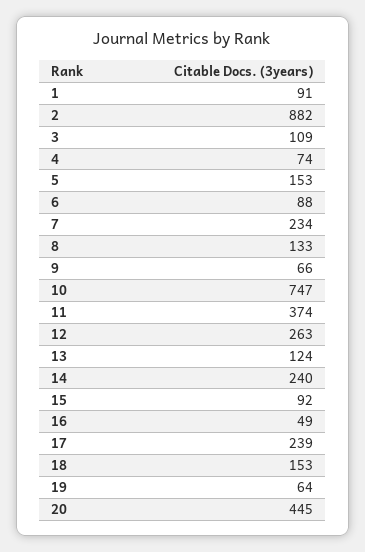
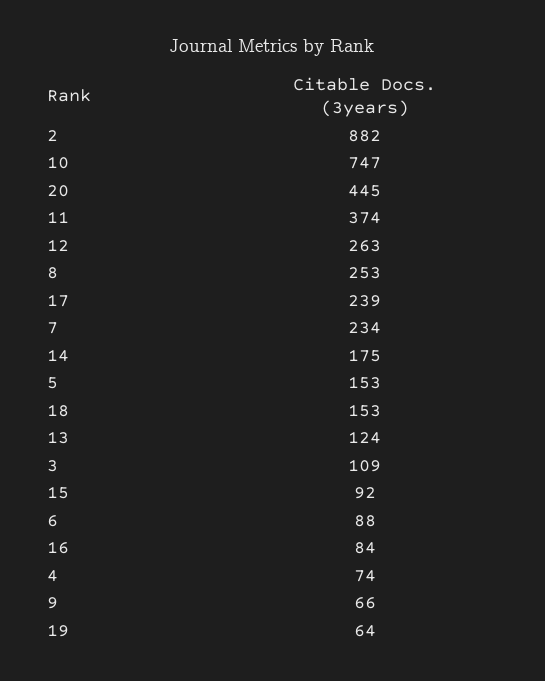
1: 91 -> none
8: 133 -> 253
14: 240 -> 175
16: 49 -> 84

